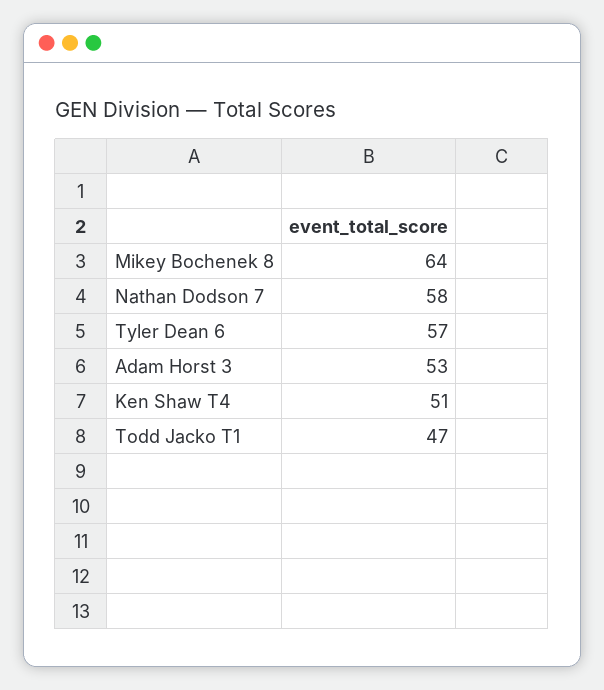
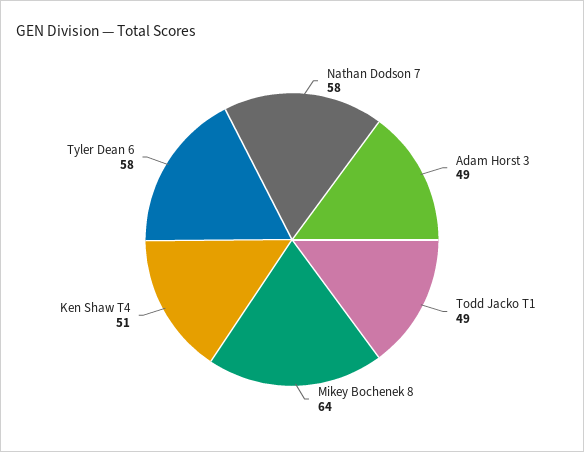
Tyler Dean 6: 57 -> 58
Adam Horst 3: 53 -> 49
Todd Jacko T1: 47 -> 49

